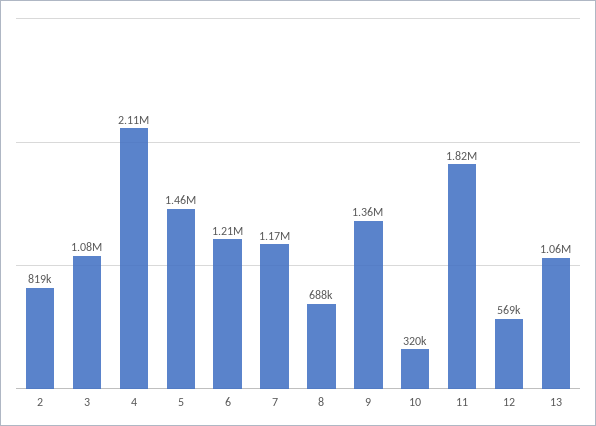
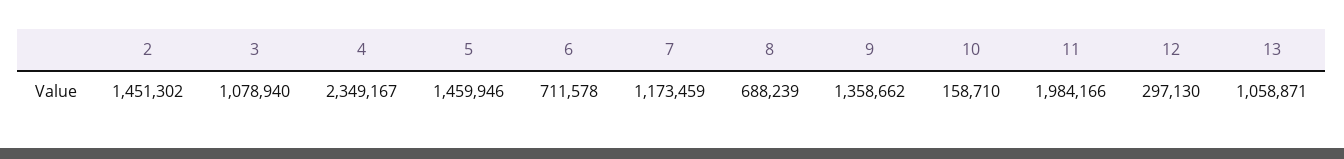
2: 819000 -> 1451302
4: 2110000 -> 2349167
6: 1210000 -> 711578
10: 320000 -> 158710
11: 1820000 -> 1984166
12: 569000 -> 297130

